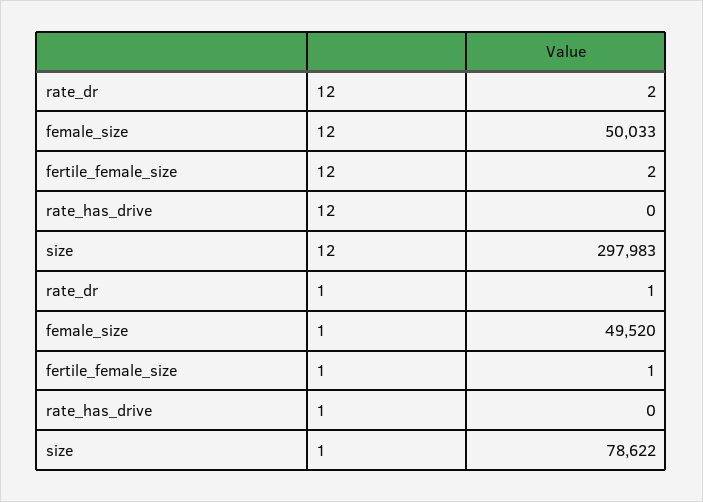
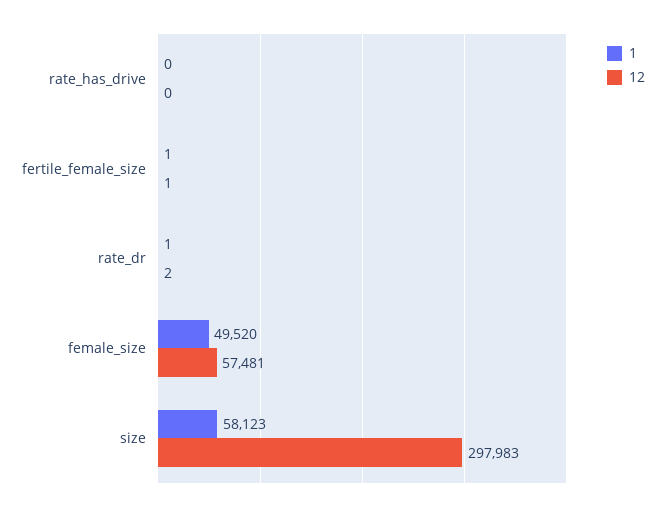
12, female_size: 50033 -> 57481
12, fertile_female_size: 2 -> 1
1, size: 78622 -> 58123

